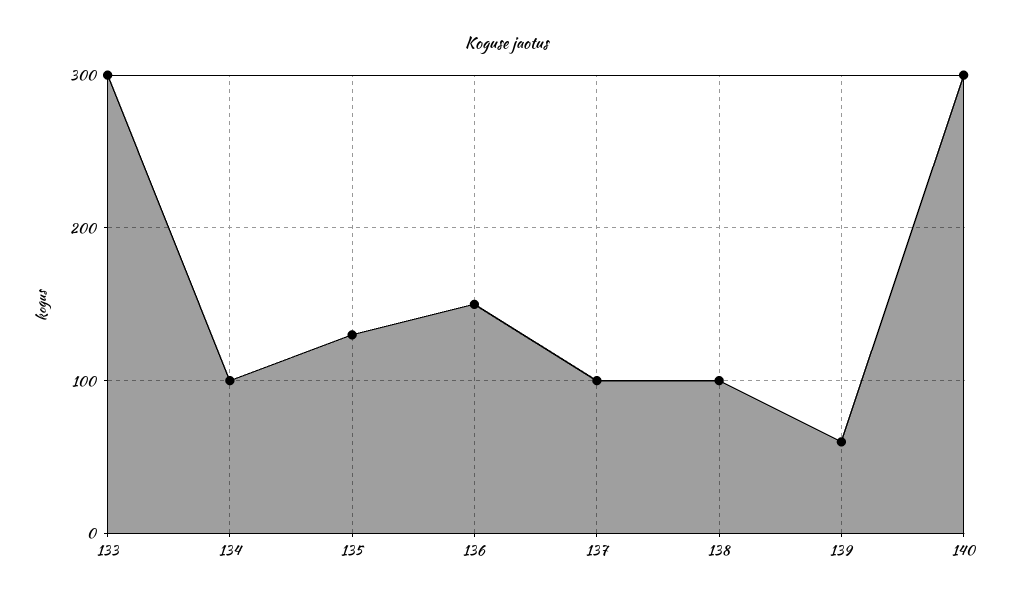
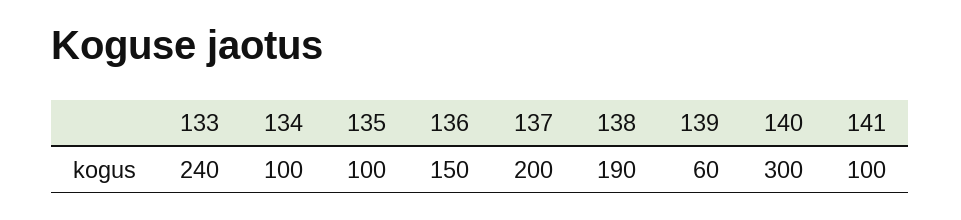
133: 300 -> 240
135: 130 -> 100
137: 100 -> 200
138: 100 -> 190
141: none -> 100

